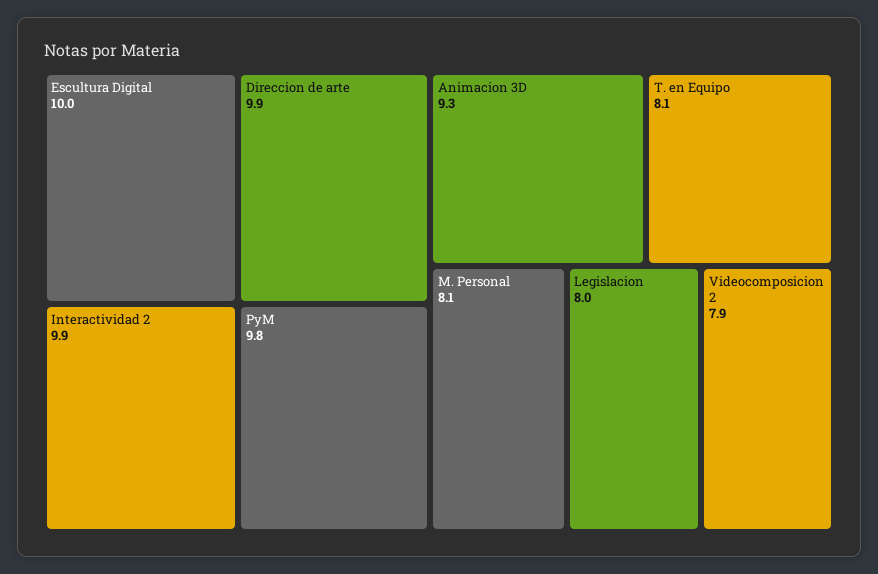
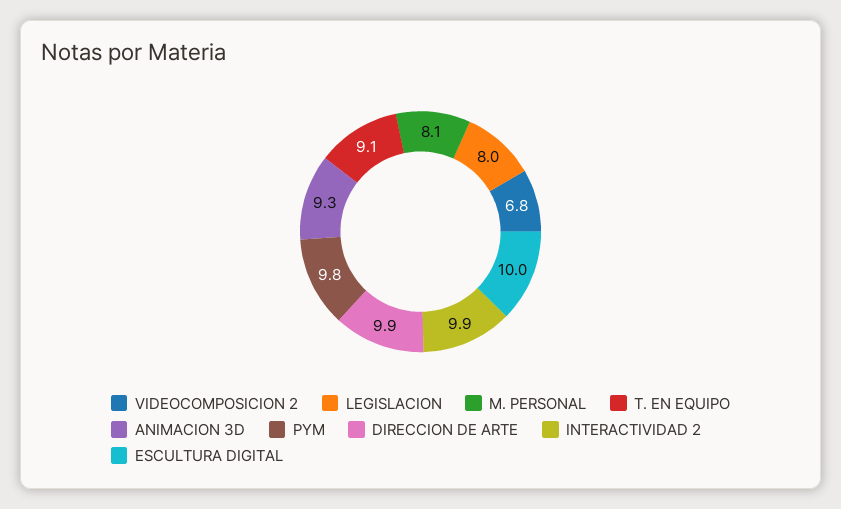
T. en Equipo: 8.1 -> 9.1
Videocomposicion 2: 7.9 -> 6.8

